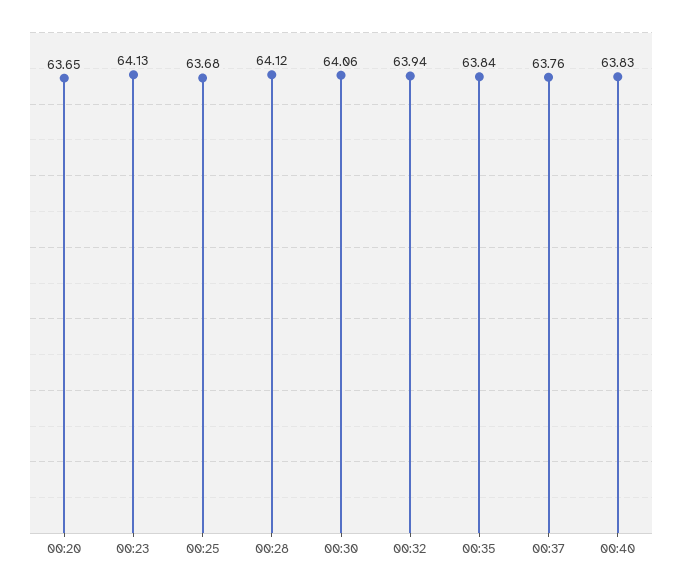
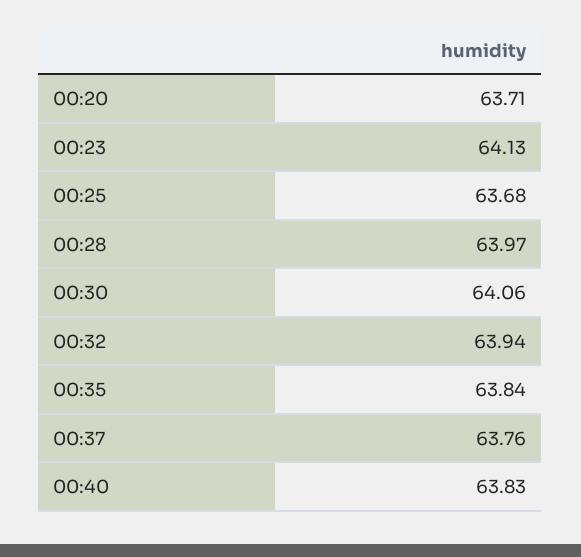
00:20: 63.65 -> 63.71
00:28: 64.12 -> 63.97

